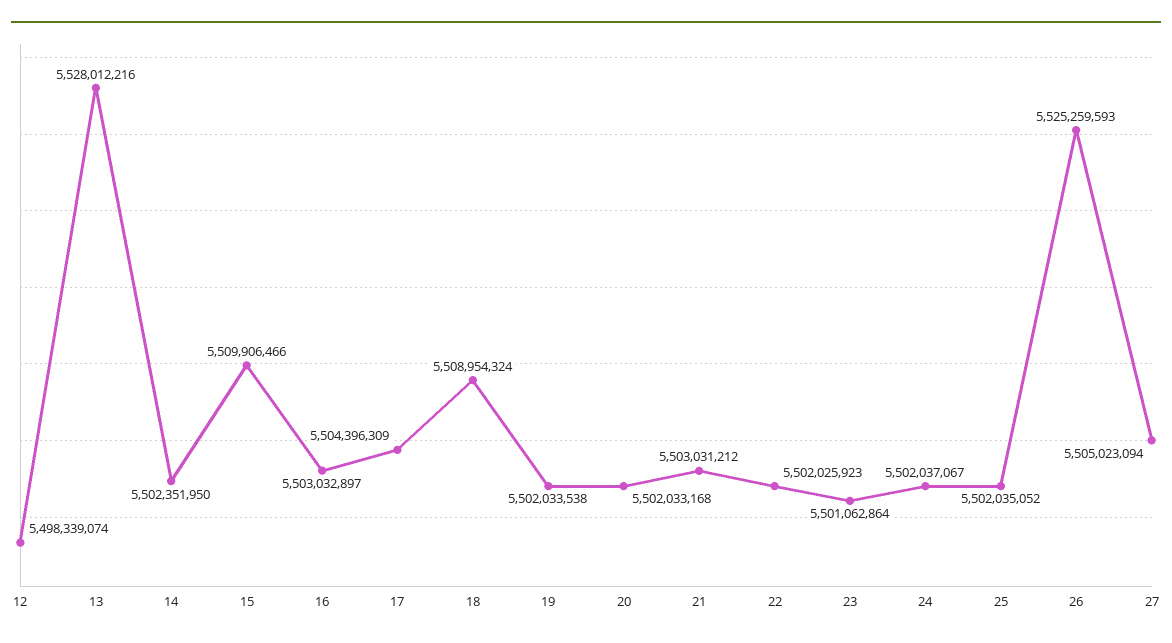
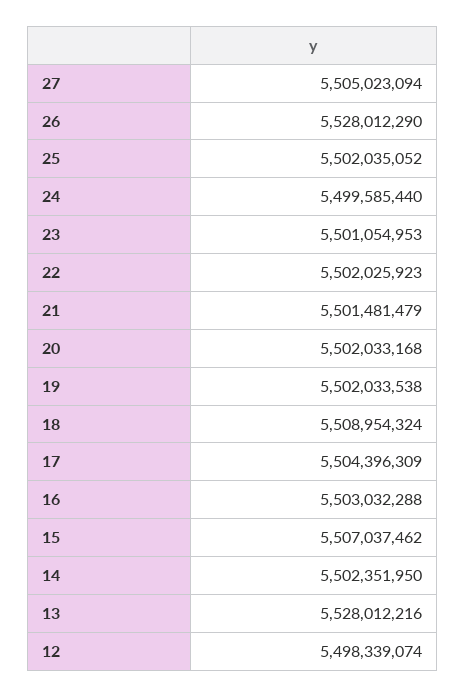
15: 5509906466 -> 5507037462
16: 5503032897 -> 5503032288
21: 5503031212 -> 5501481479
23: 5501062864 -> 5501054953
24: 5502037067 -> 5499585440
26: 5525259593 -> 5528012290

